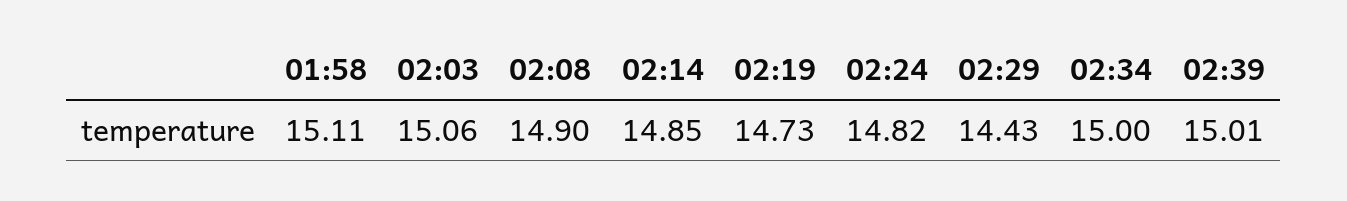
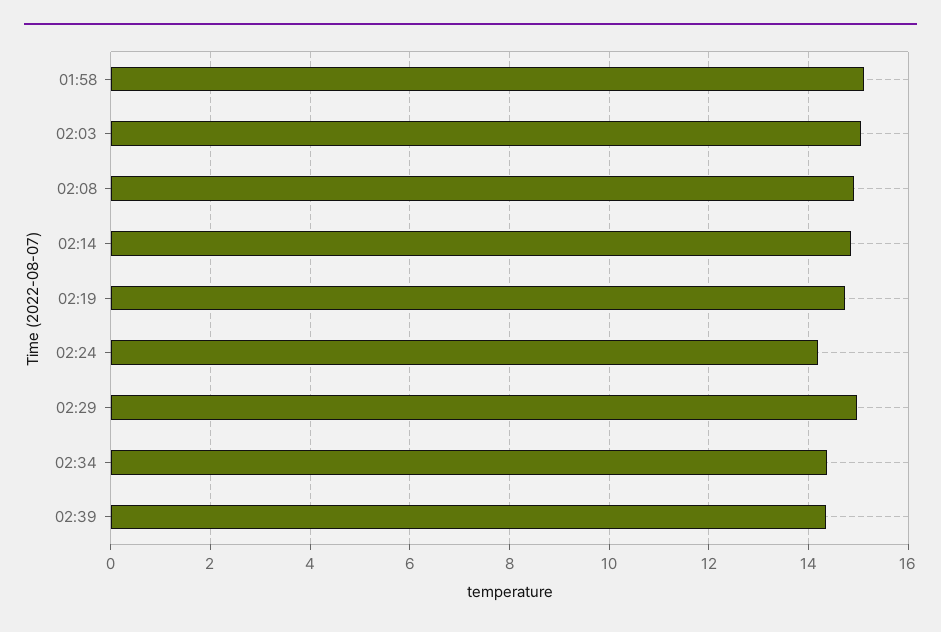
02:24: 14.82 -> 14.2
02:29: 14.43 -> 15
02:34: 15 -> 14.4
02:39: 15.01 -> 14.4

